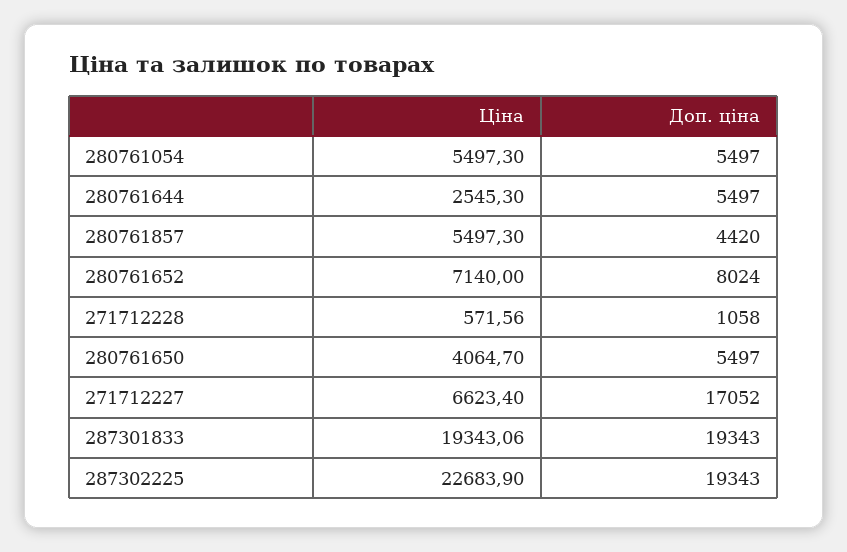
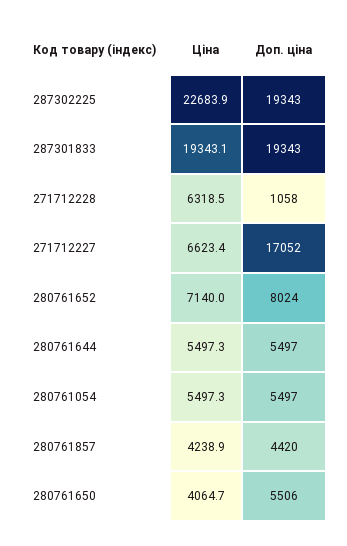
Ціна, 280761644: 2545.3 -> 5497.3
Ціна, 280761857: 5497.3 -> 4238.9
Ціна, 271712228: 571.56 -> 6318.5
Доп. ціна, 280761650: 5497 -> 5506

